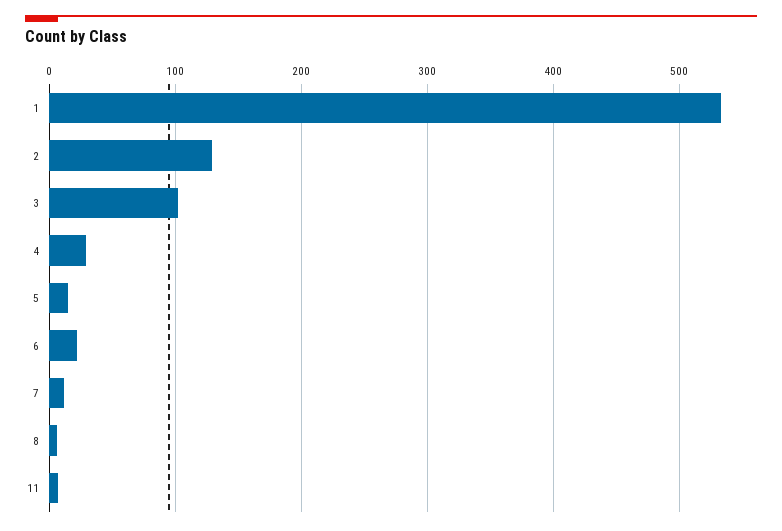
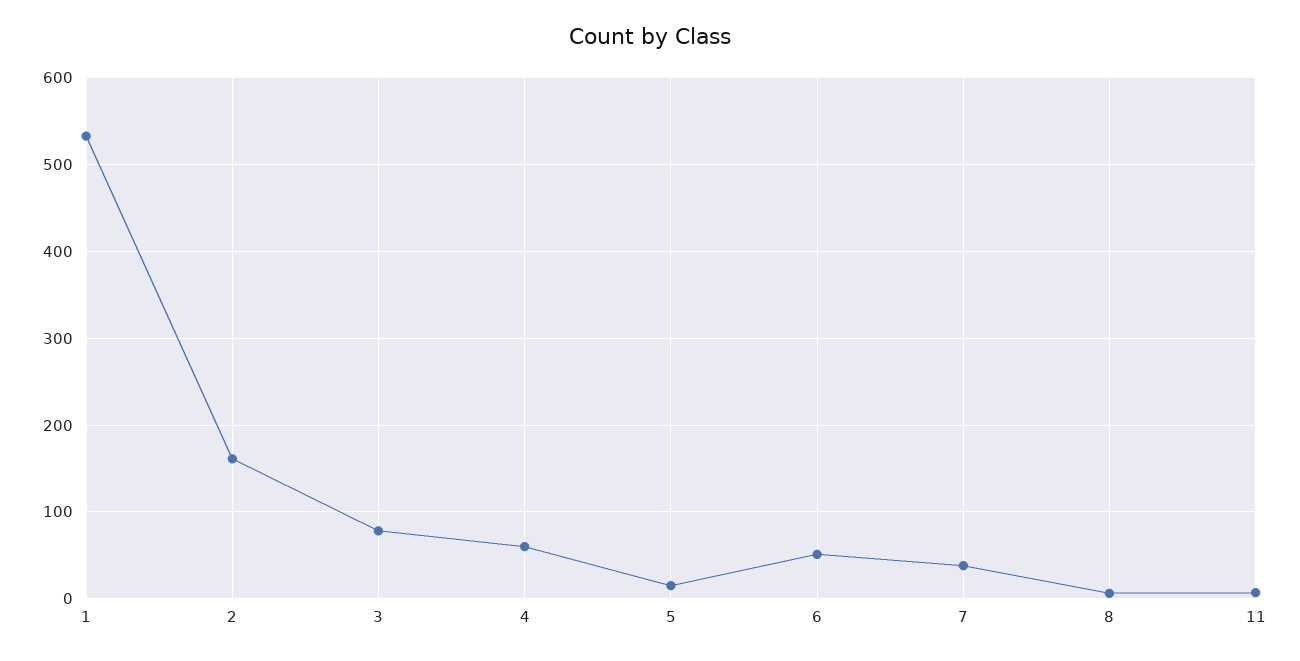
2: 130 -> 160
3: 100 -> 80
4: 30 -> 60
6: 20 -> 50
7: 10 -> 40

